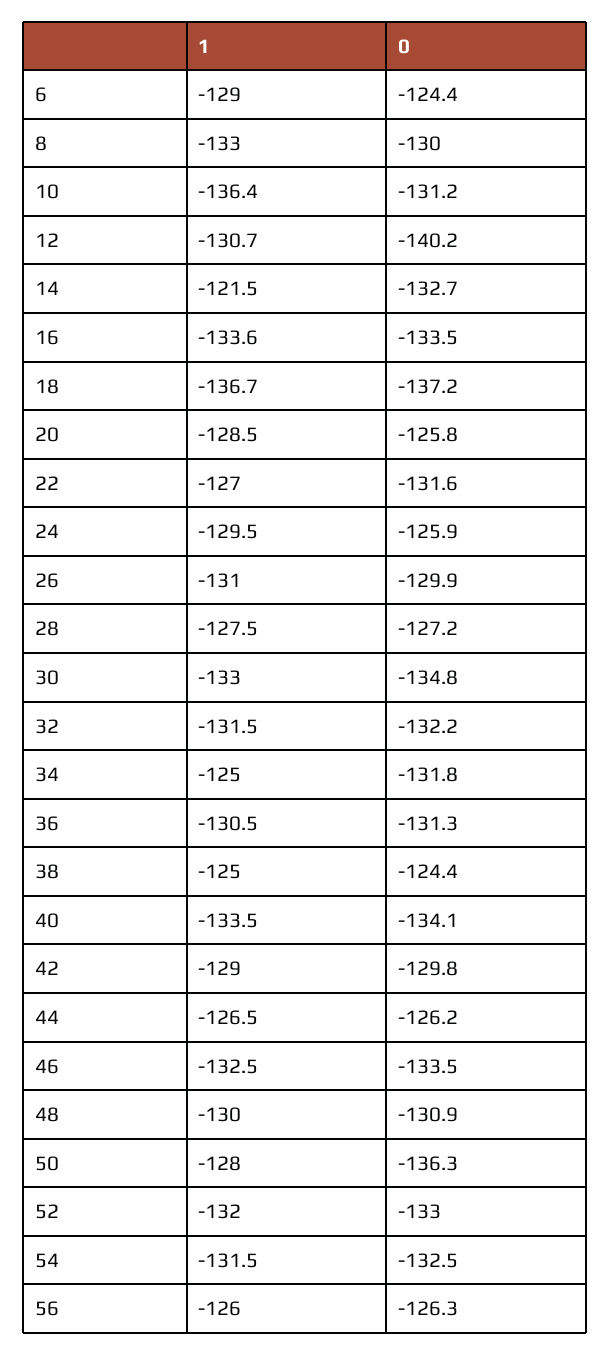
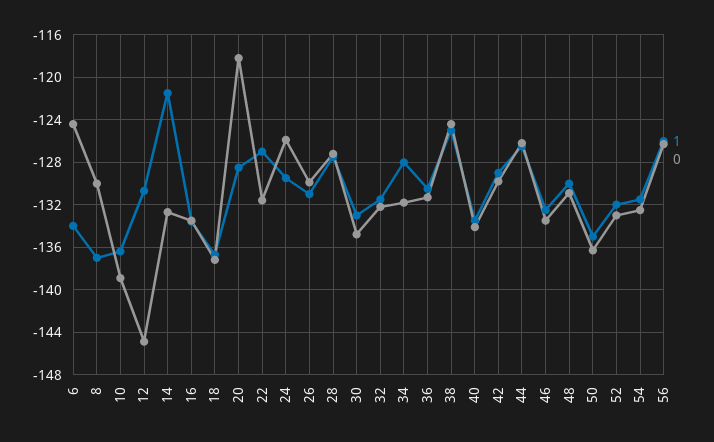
1, 6: -129 -> -134
1, 8: -133 -> -137
0, 10: -131.2 -> -139
0, 12: -140.2 -> -145
0, 20: -125.8 -> -118
1, 34: -125 -> -128
1, 50: -128 -> -135

